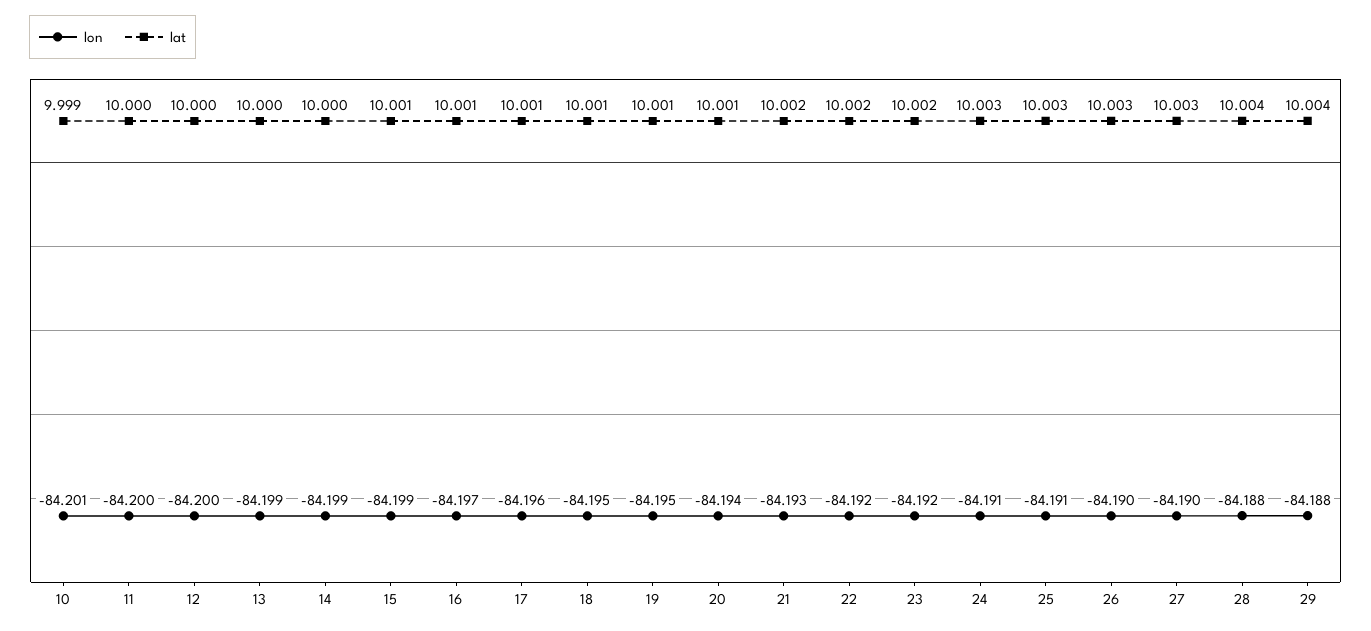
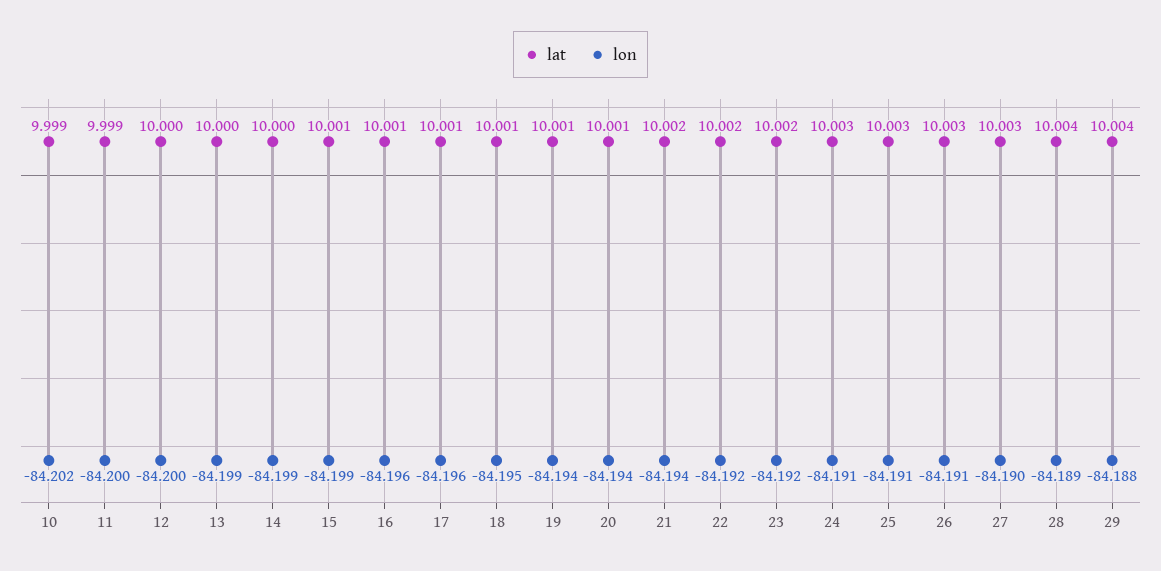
lon, 10: -84.201 -> -84.202
lat, 11: 10 -> 9.999
lon, 16: -84.197 -> -84.196
lon, 19: -84.195 -> -84.194
lon, 21: -84.193 -> -84.194
lon, 26: -84.19 -> -84.191
lon, 28: -84.188 -> -84.189

